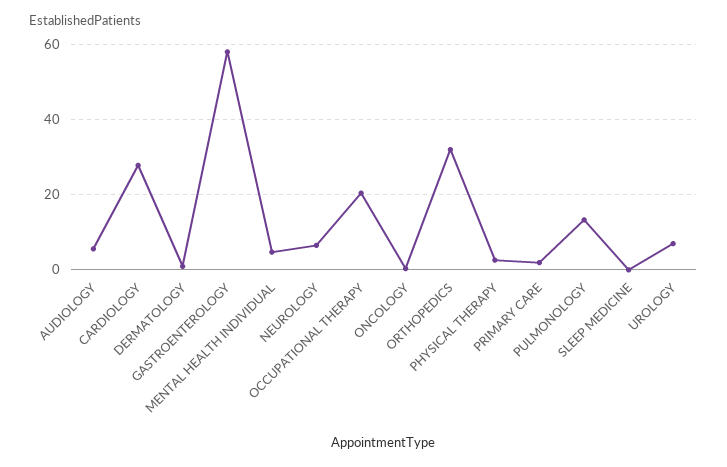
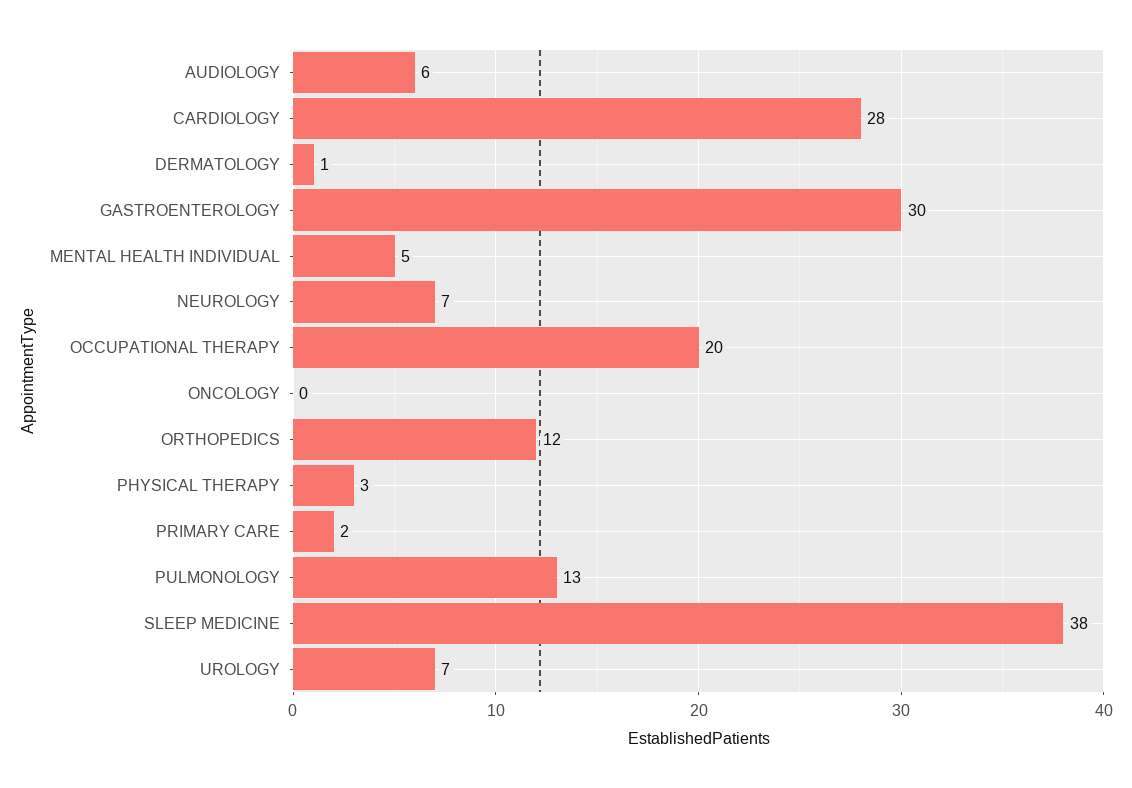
GASTROENTEROLOGY: 58 -> 30
ORTHOPEDICS: 32 -> 12
SLEEP MEDICINE: 0 -> 38

